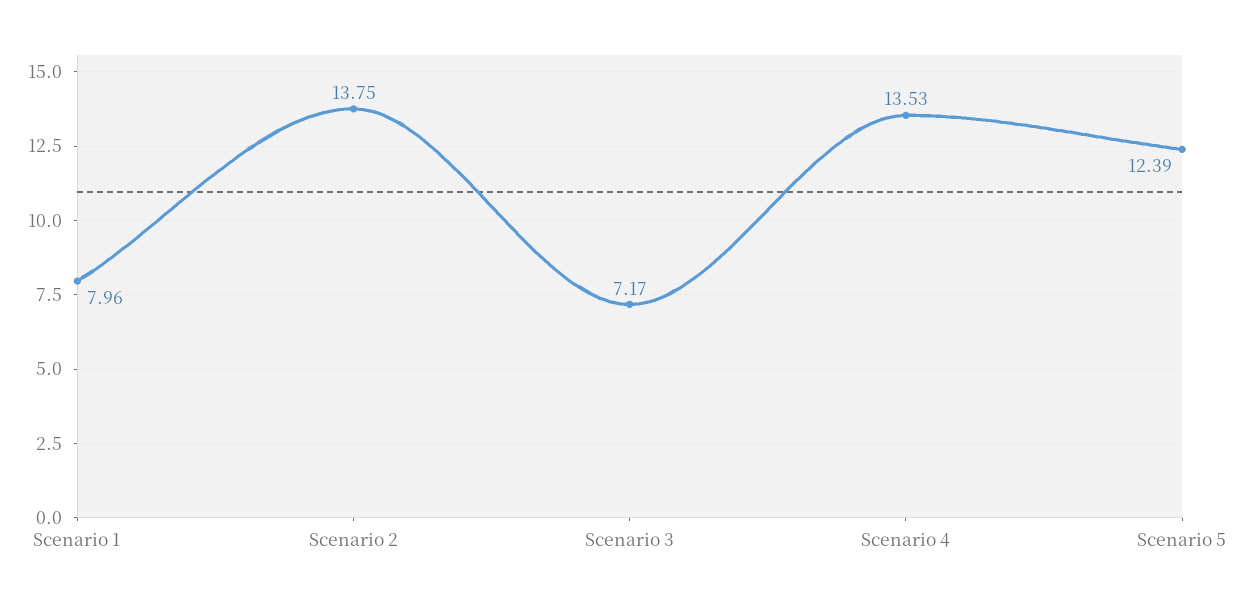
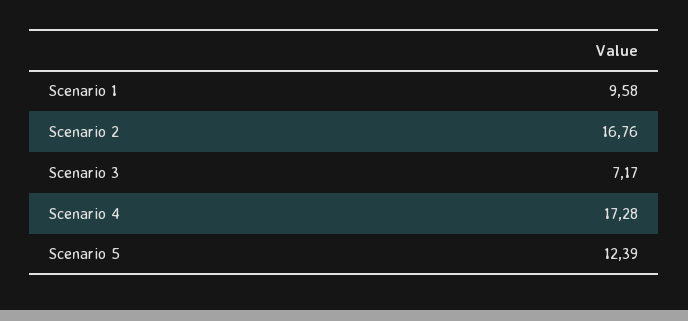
Scenario 1: 7.96 -> 9.58
Scenario 2: 13.75 -> 16.76
Scenario 4: 13.53 -> 17.28

